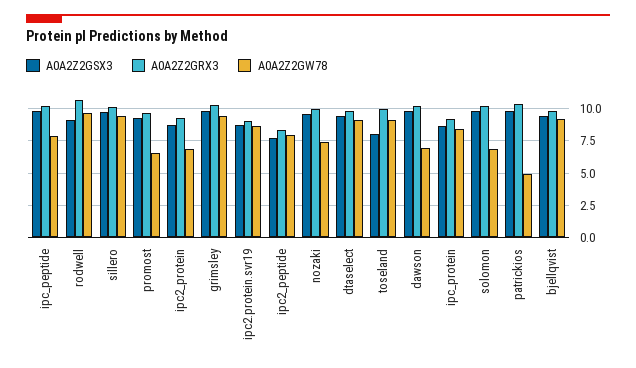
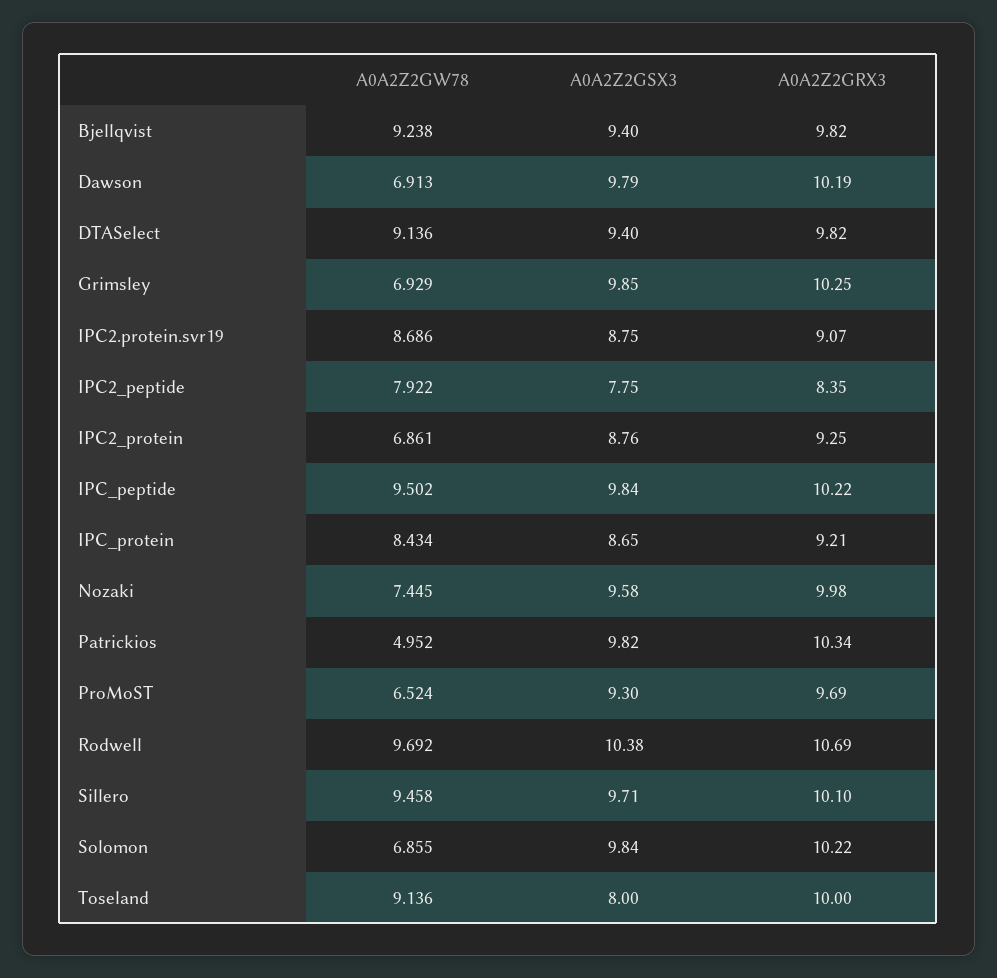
A0A2Z2GW78, ipc_peptide: 8 -> 9.502
A0A2Z2GSX3, rodwell: 9 -> 10.38
A0A2Z2GW78, grimsley: 9.5 -> 6.929

